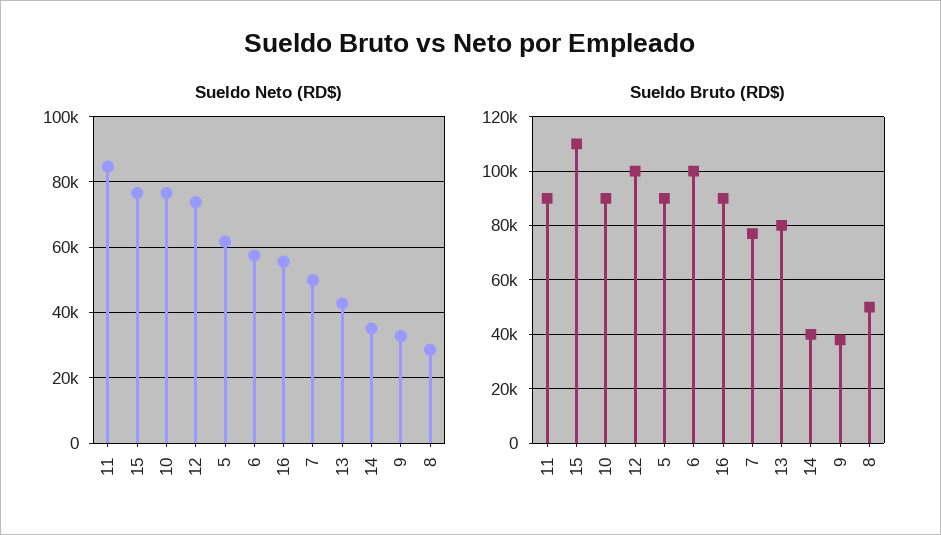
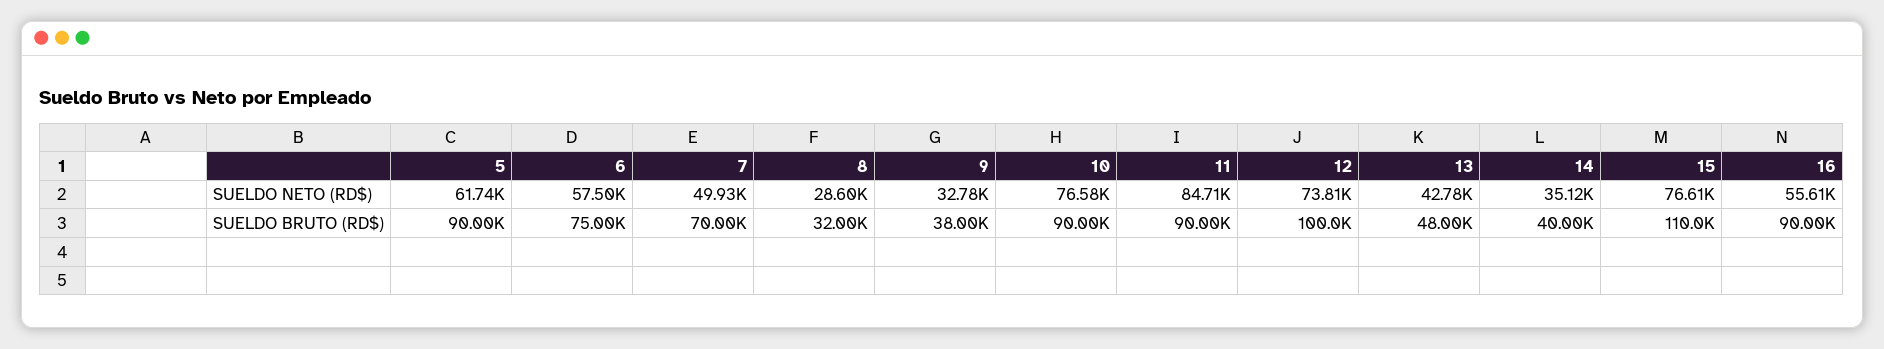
Sueldo Bruto (RD$), 6: 100000 -> 75000
Sueldo Bruto (RD$), 7: 77500 -> 70000
Sueldo Bruto (RD$), 13: 80000 -> 48000
Sueldo Bruto (RD$), 8: 50000 -> 32000

